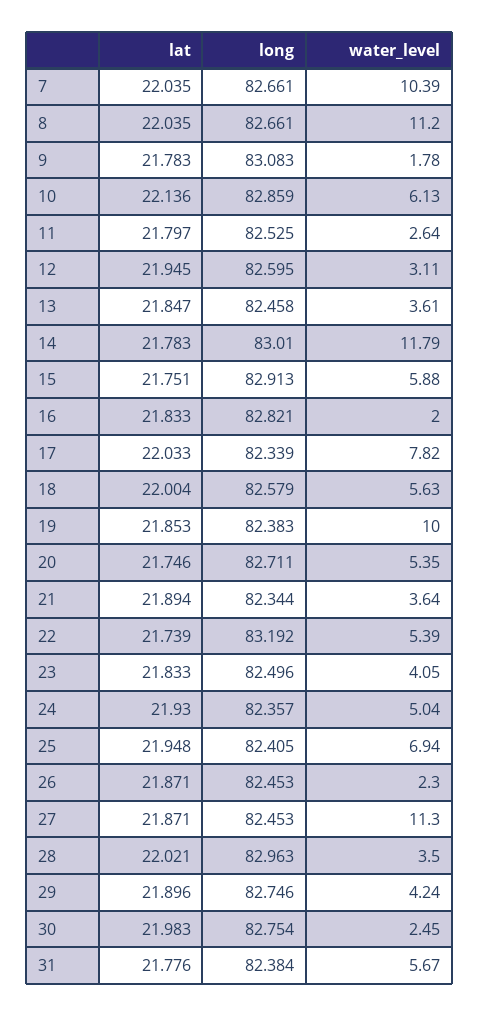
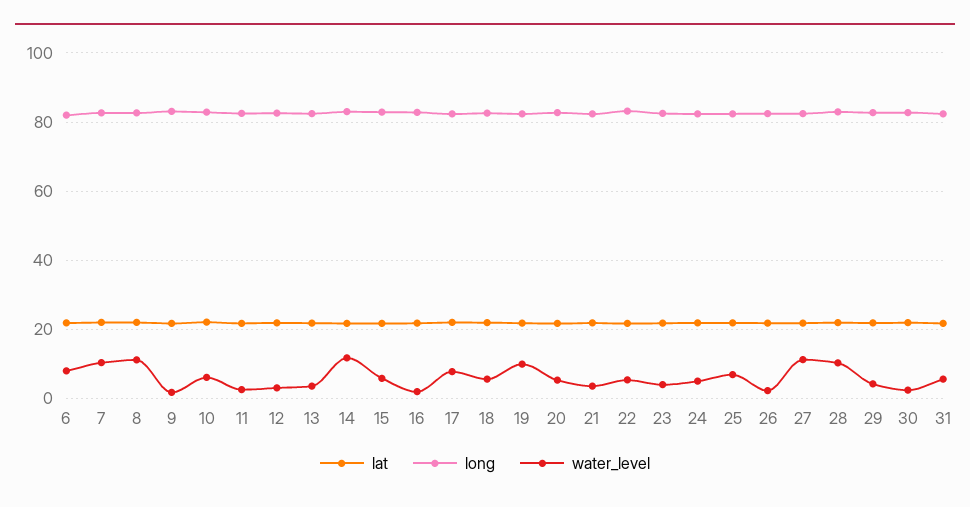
water_level, 28: 3.5 -> 10
lat, 6: none -> 22
long, 6: none -> 82
water_level, 6: none -> 8

